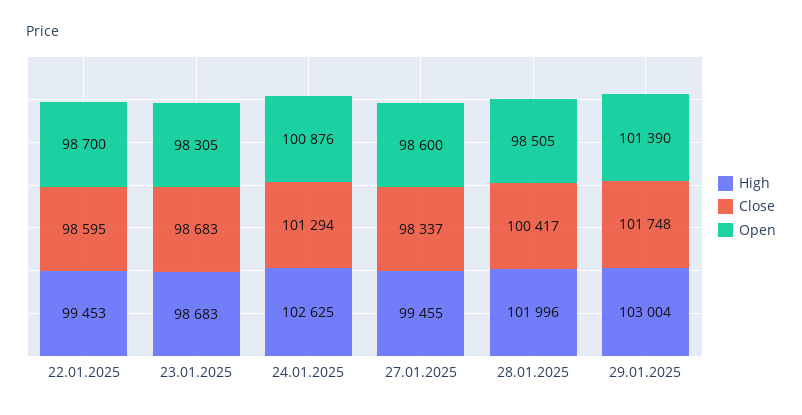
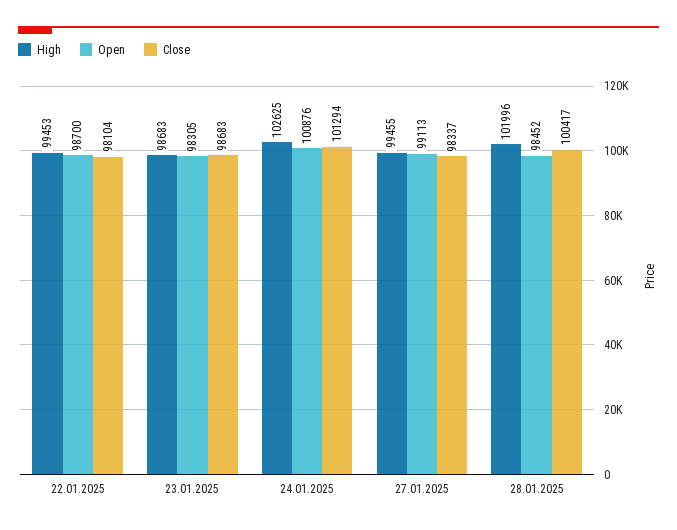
Close, 22.01.2025: 98595 -> 98104
Open, 27.01.2025: 98600 -> 99113
Open, 28.01.2025: 98505 -> 98452
High, 29.01.2025: 103004 -> none
Close, 29.01.2025: 101748 -> none
Open, 29.01.2025: 101390 -> none

